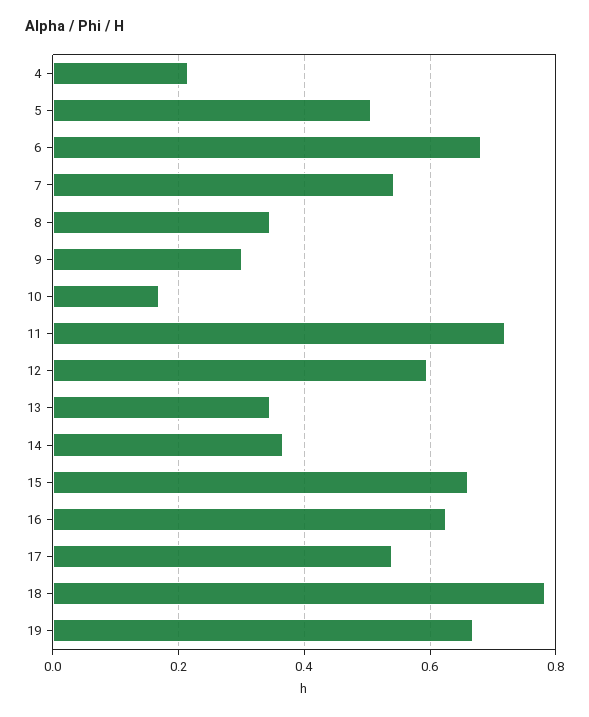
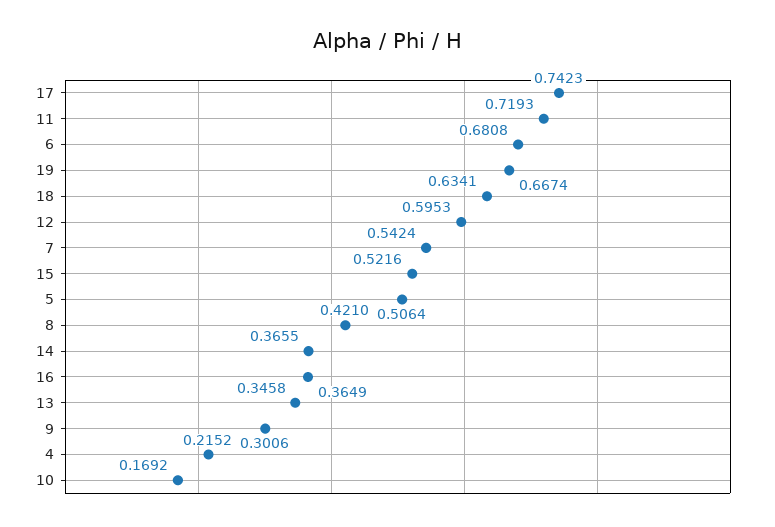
8: 0.34 -> 0.421
15: 0.66 -> 0.5216
16: 0.62 -> 0.3649
17: 0.54 -> 0.7423
18: 0.78 -> 0.6341

